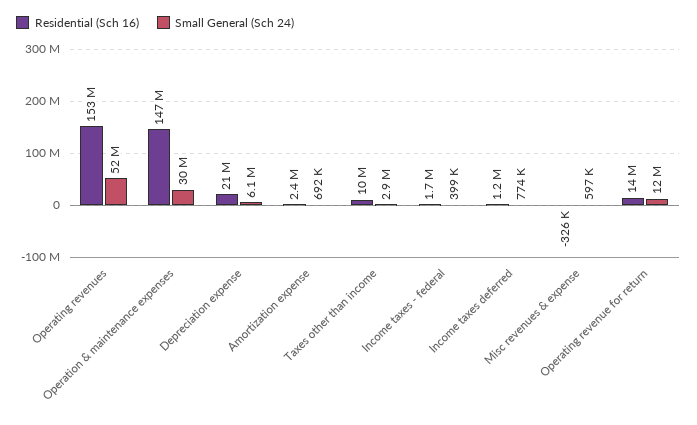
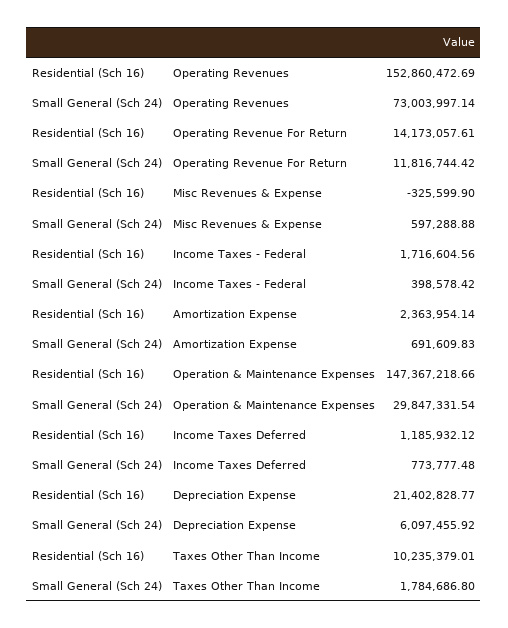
Small General (Sch 24), Operating revenues: 52000000 -> 73003997.14
Small General (Sch 24), Taxes other than income: 2900000 -> 1784686.8

